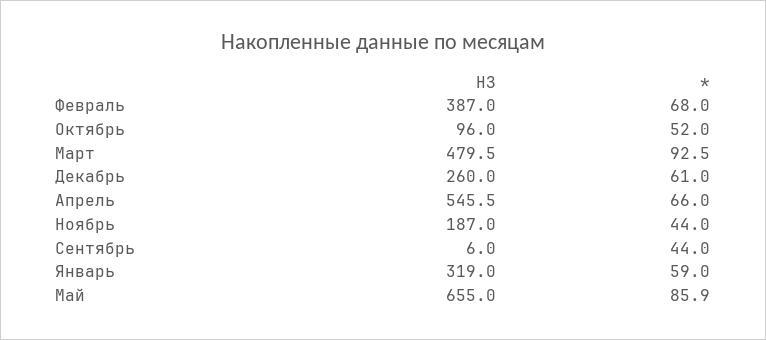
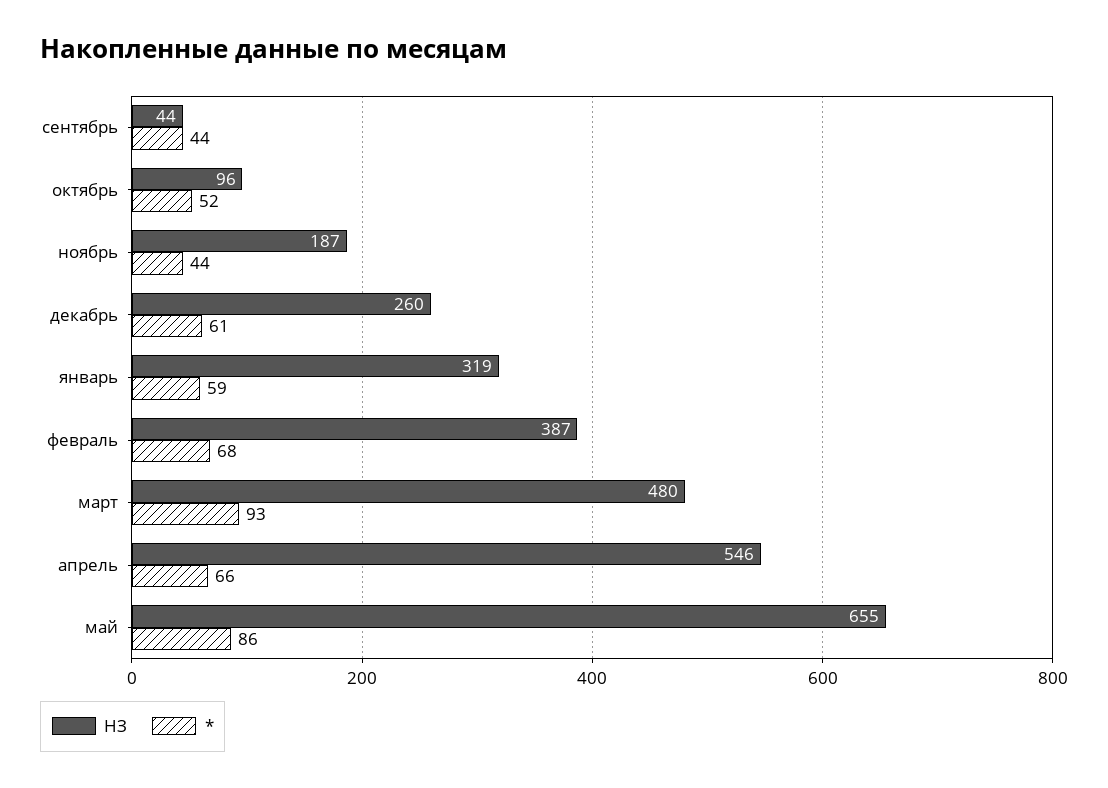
НЗ, Сентябрь: 6 -> 44

